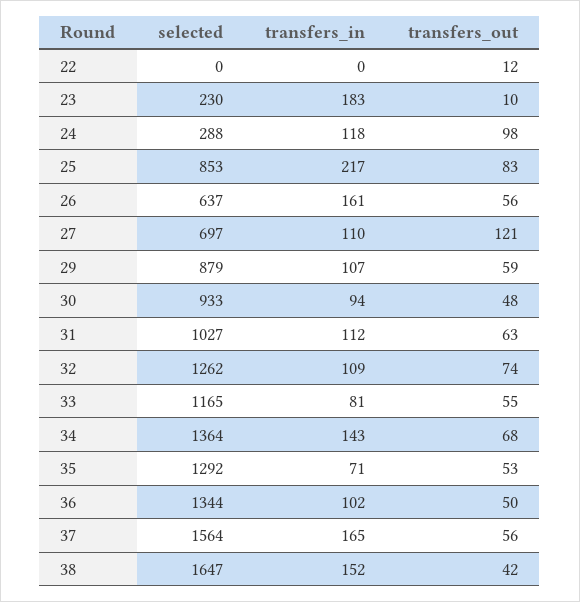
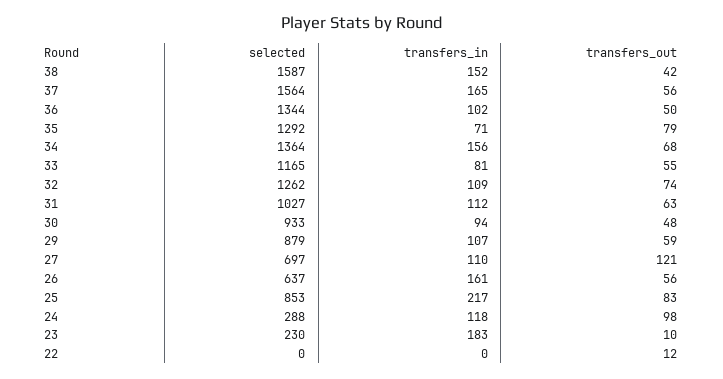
transfers_in, 34: 143 -> 156
transfers_out, 35: 53 -> 79
selected, 38: 1647 -> 1587

